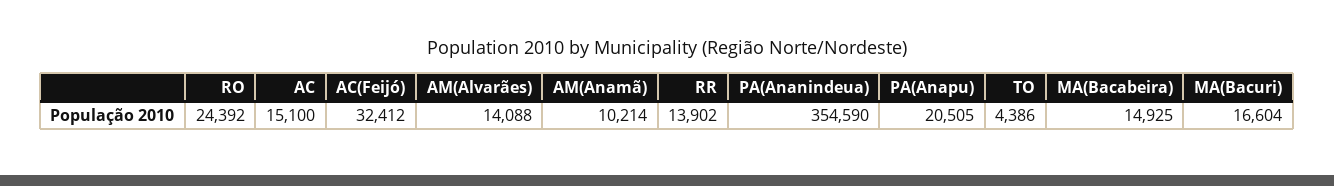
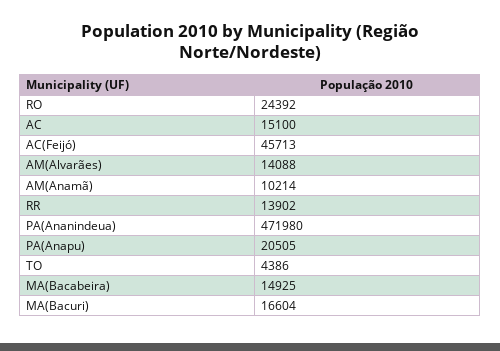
AC(Feijó): 32412 -> 45713
PA(Ananindeua): 354590 -> 471980

